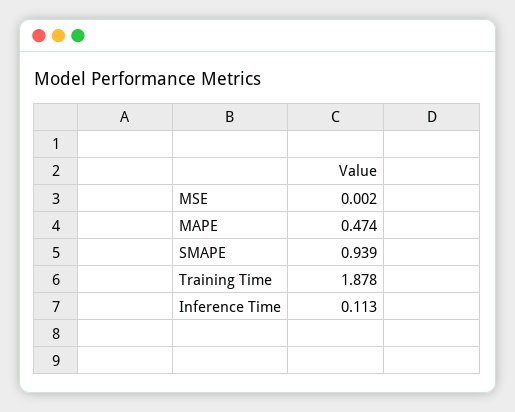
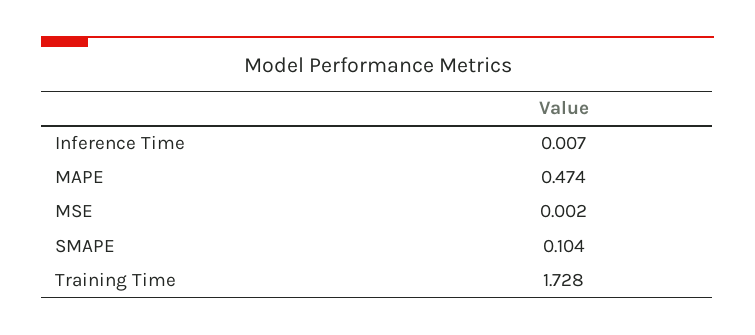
SMAPE: 0.939 -> 0.104
Training Time: 1.878 -> 1.728
Inference Time: 0.113 -> 0.007

